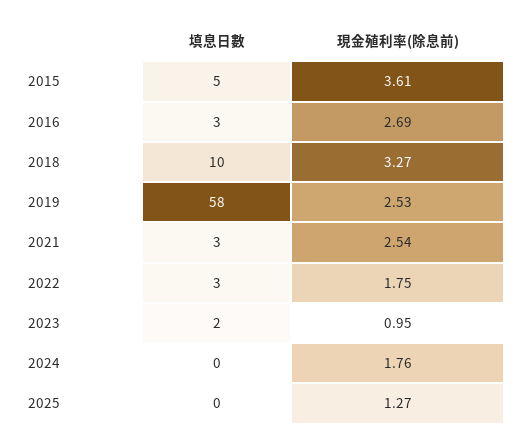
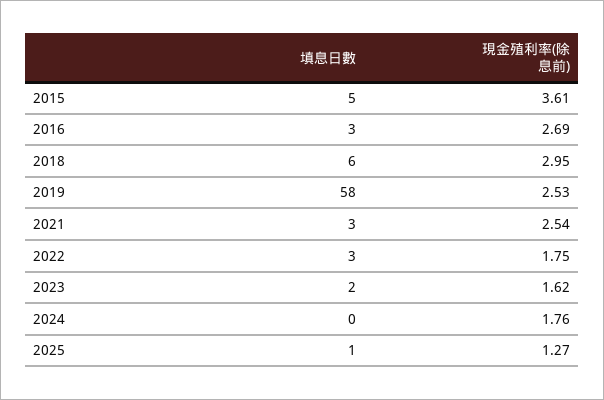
填息日數, 2018: 10 -> 6
現金殖利率(除息前), 2018: 3.27 -> 2.95
現金殖利率(除息前), 2023: 0.95 -> 1.62
填息日數, 2025: 0 -> 1

